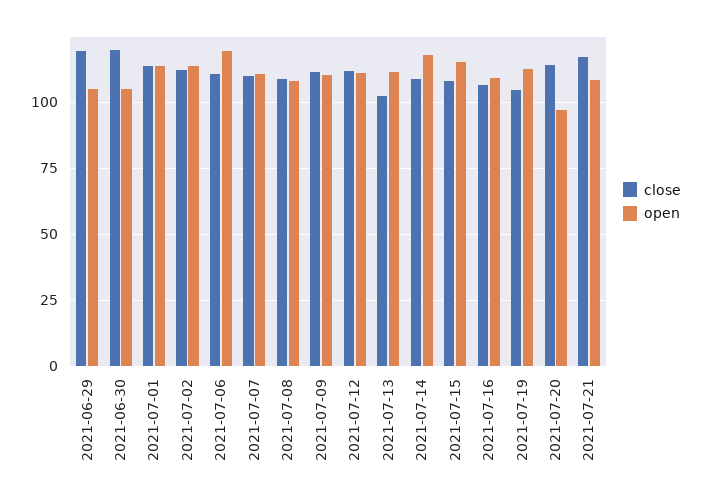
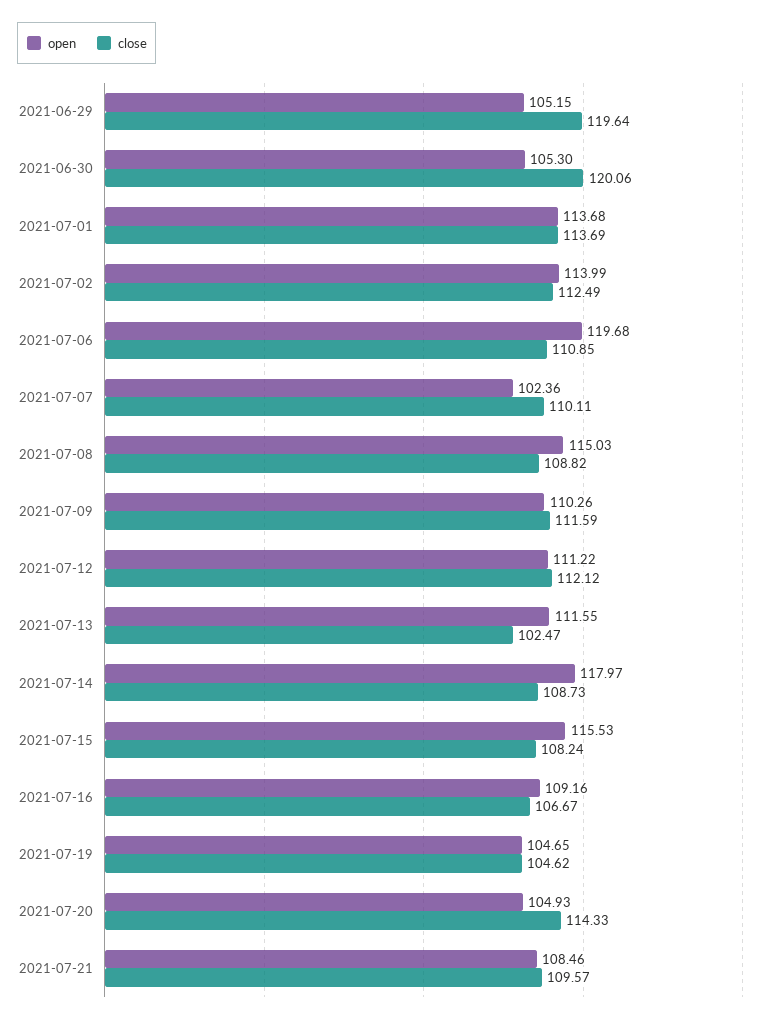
open, 2021-07-07: 110 -> 102.36
open, 2021-07-08: 107.5 -> 115.03
open, 2021-07-19: 112.5 -> 104.65
open, 2021-07-20: 97.5 -> 104.93
close, 2021-07-21: 117.5 -> 109.57

